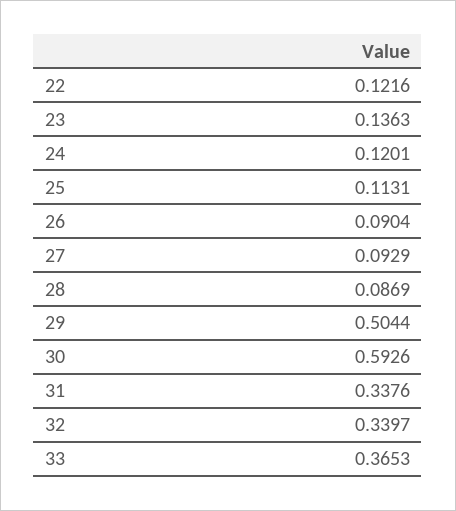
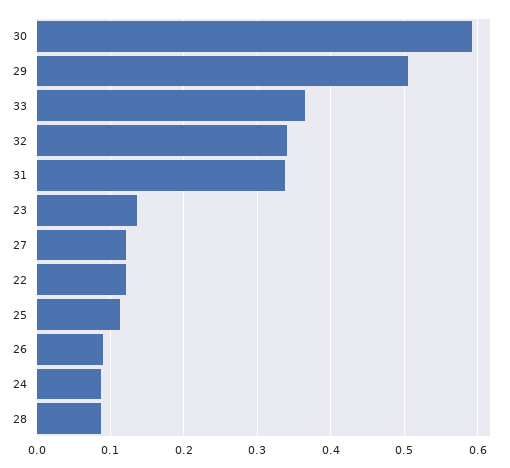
24: 0.1201 -> 0.09
27: 0.0929 -> 0.12

